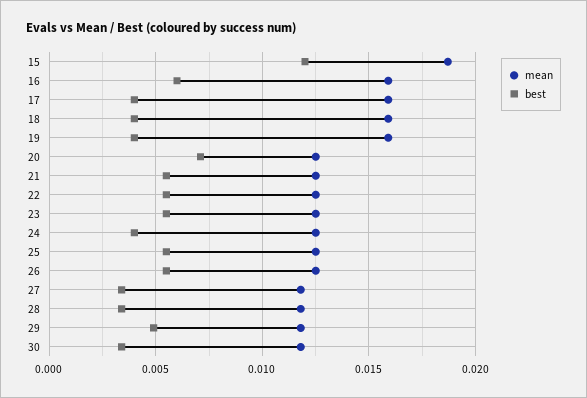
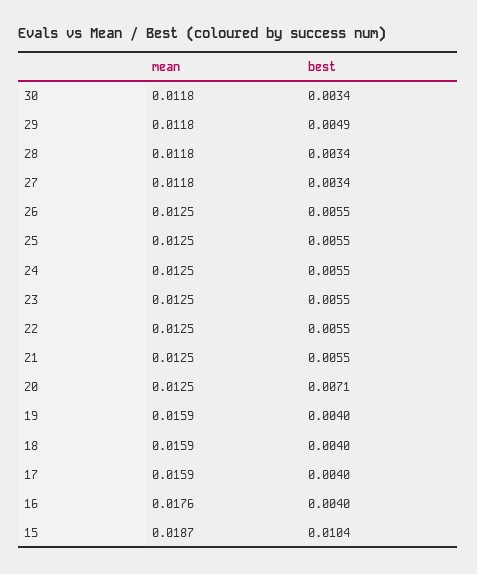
best, 15: 0.012 -> 0.0104
mean, 16: 0.016 -> 0.0176
best, 16: 0.006 -> 0.004
best, 24: 0.004 -> 0.0055

